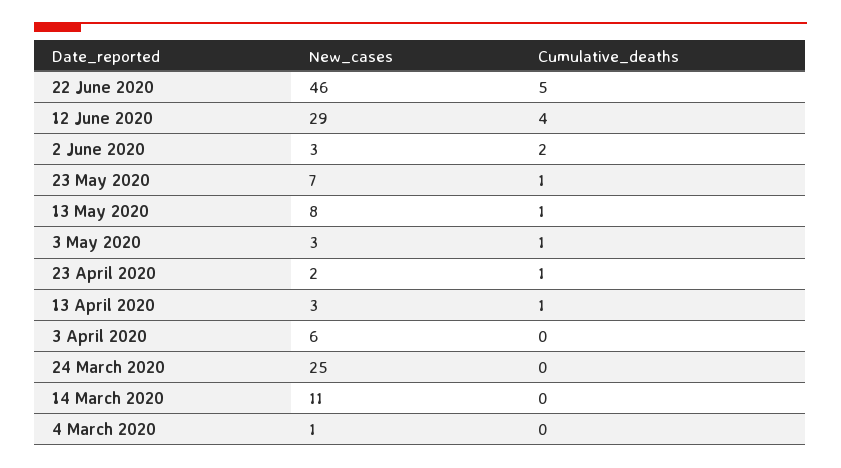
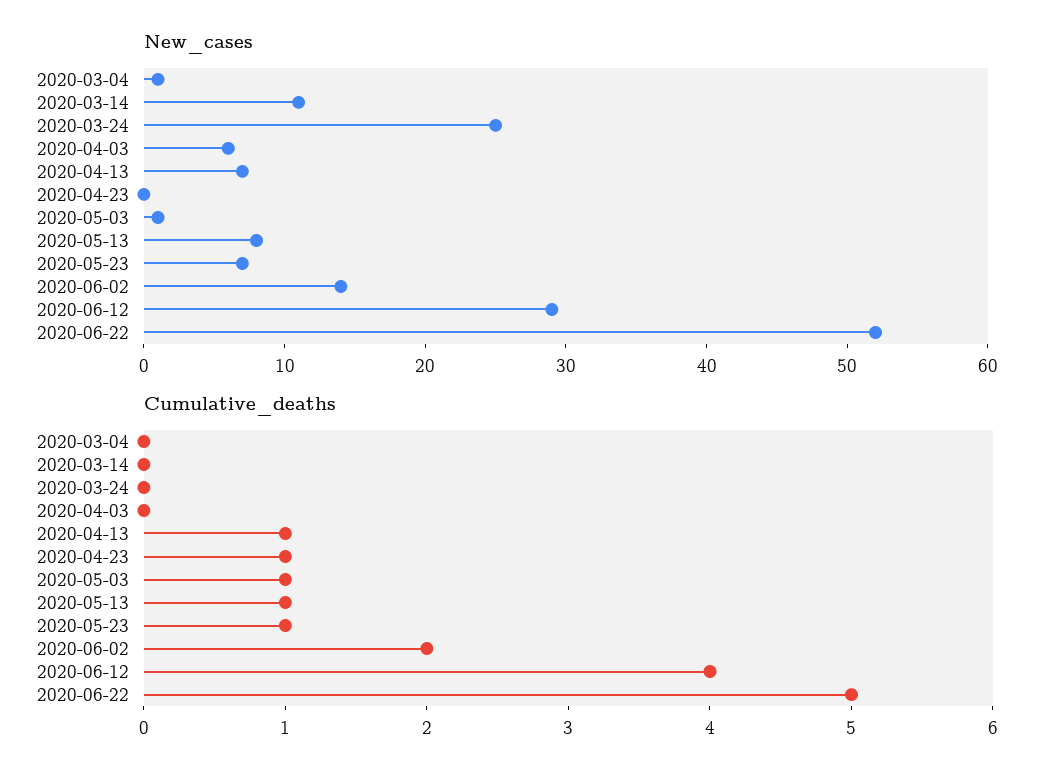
New_cases, 22 June 2020: 46 -> 52
New_cases, 2 June 2020: 3 -> 14
New_cases, 3 May 2020: 3 -> 1
New_cases, 23 April 2020: 2 -> 0
New_cases, 13 April 2020: 3 -> 7

